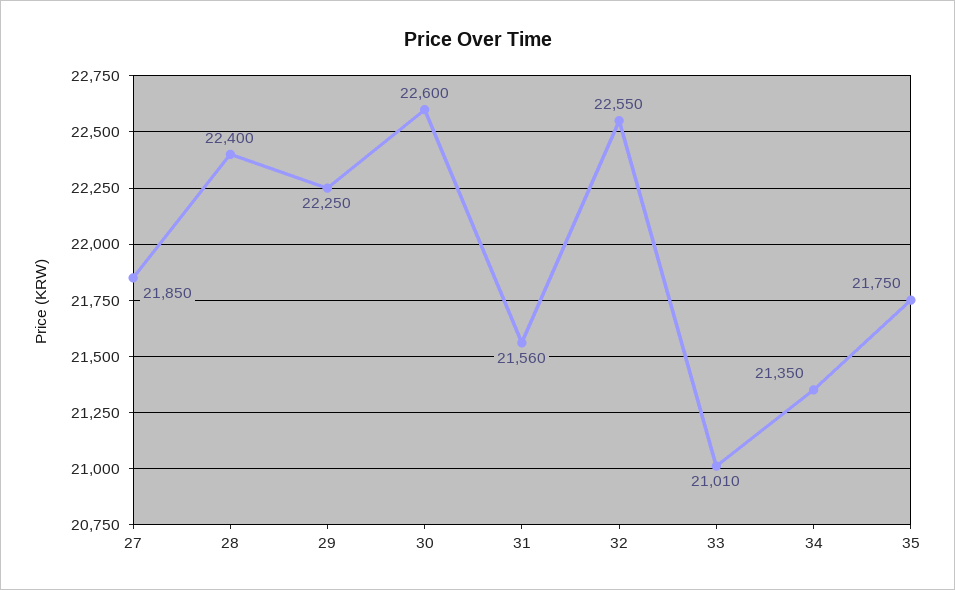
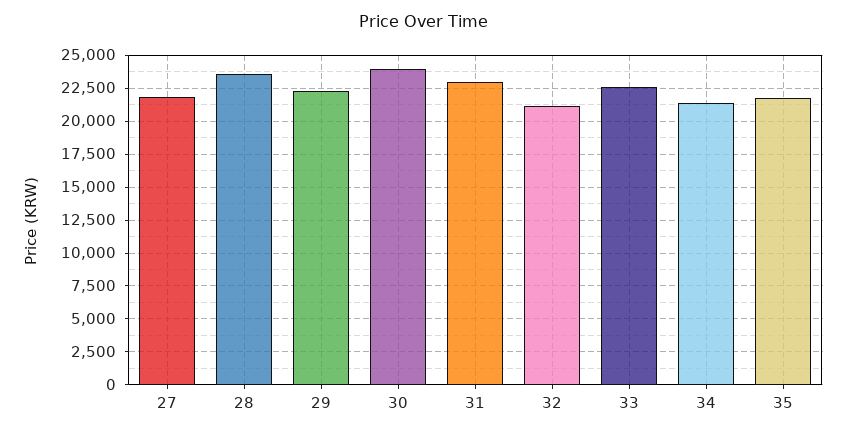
28: 22400 -> 23500
30: 22600 -> 24000
31: 21560 -> 23000
32: 22550 -> 21000
33: 21010 -> 22500

